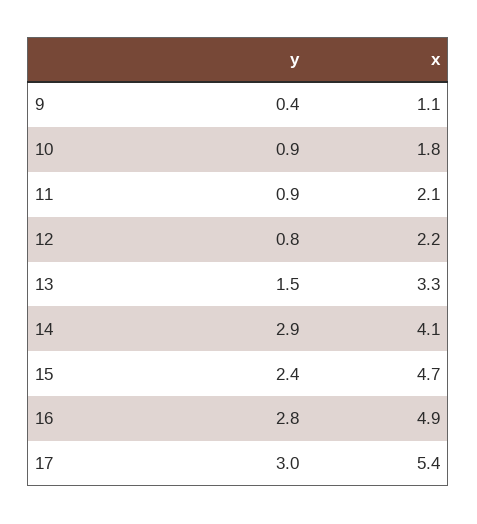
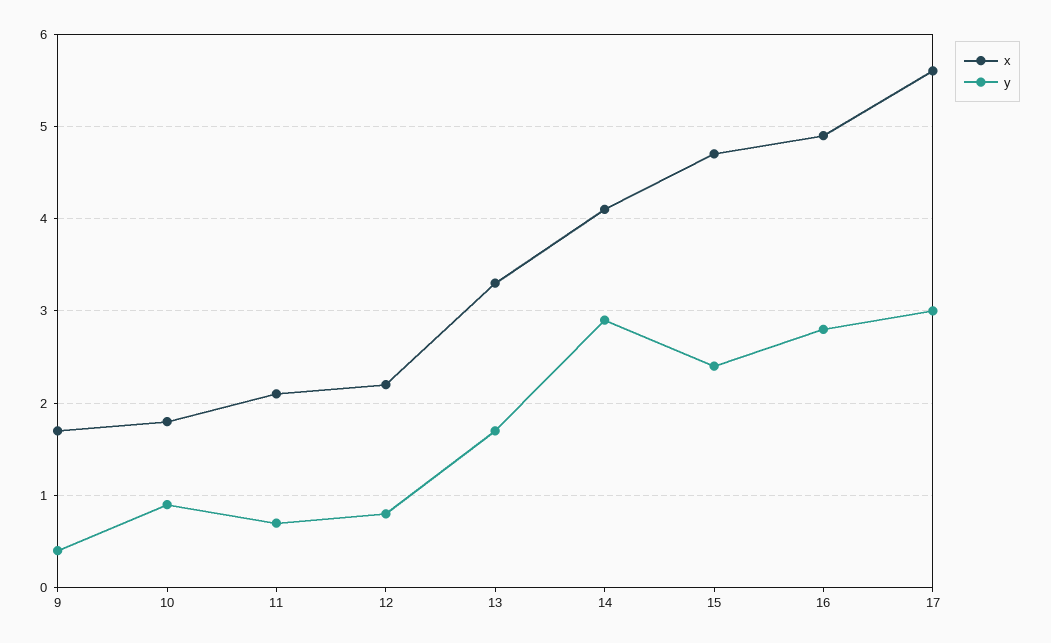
x, 9: 1.1 -> 1.7
y, 11: 0.9 -> 0.7
y, 13: 1.5 -> 1.7
x, 17: 5.4 -> 5.6

